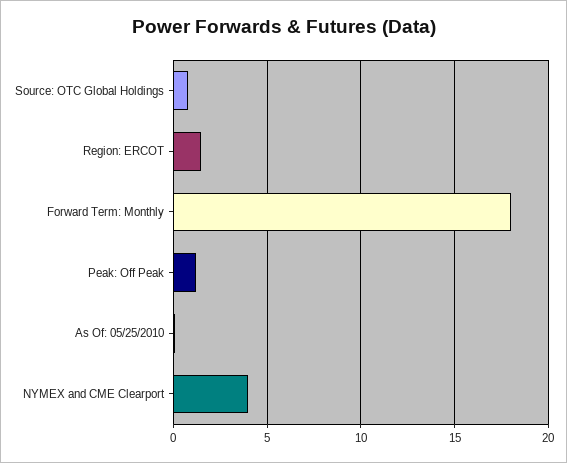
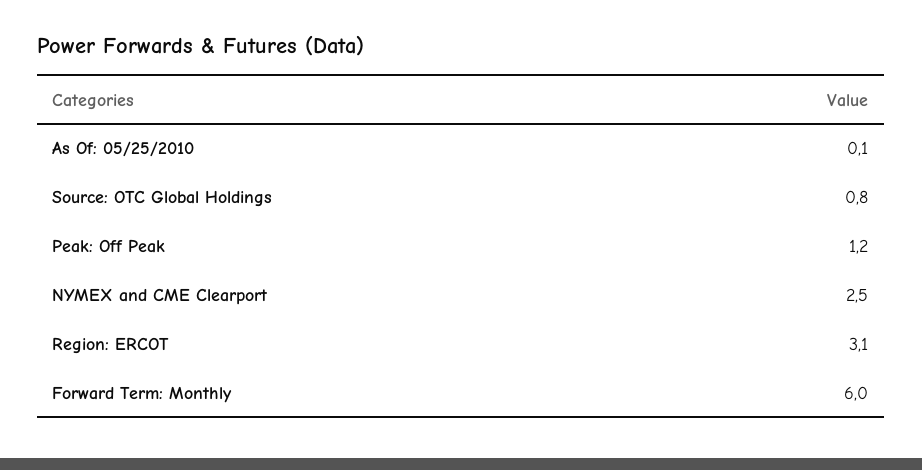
Region: ERCOT: 1.5 -> 3.1
Forward Term: Monthly: 18 -> 6
NYMEX and CME Clearport: 4 -> 2.5

